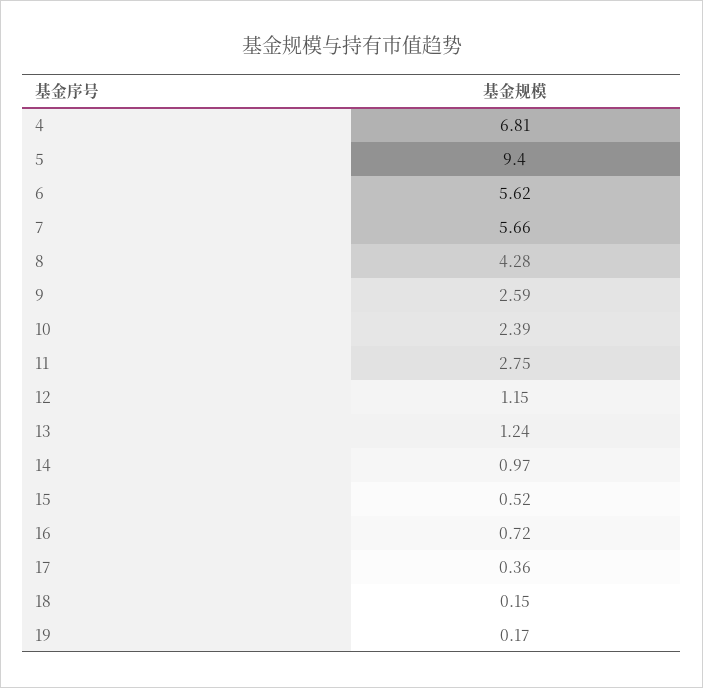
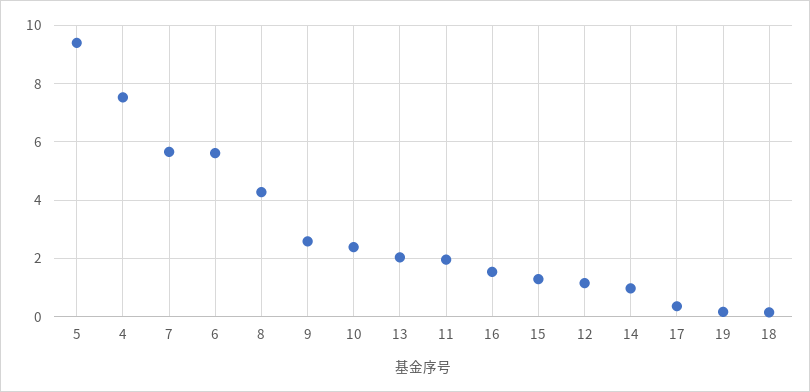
4: 6.81 -> 7.5
11: 2.75 -> 2
13: 1.24 -> 2
15: 0.52 -> 1.25
16: 0.72 -> 1.5

